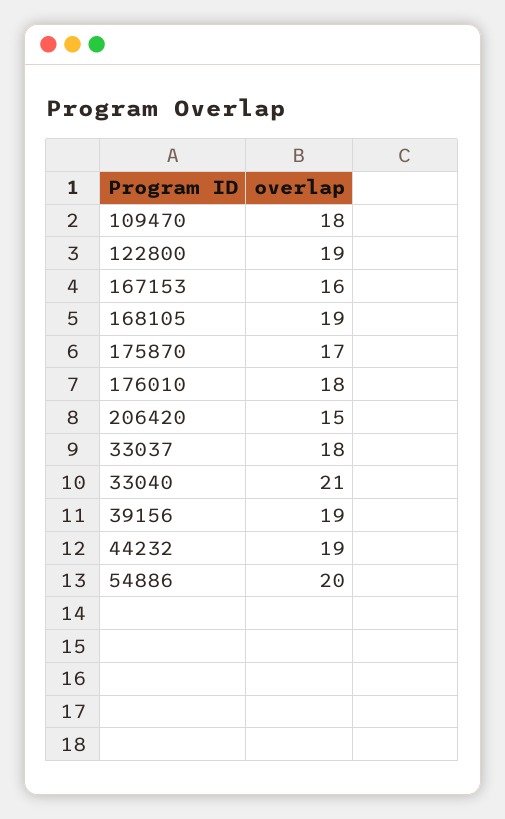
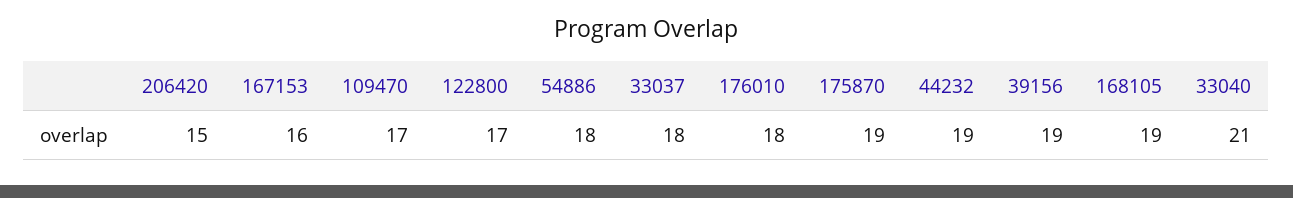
109470: 18 -> 17
122800: 19 -> 17
175870: 17 -> 19
54886: 20 -> 18

